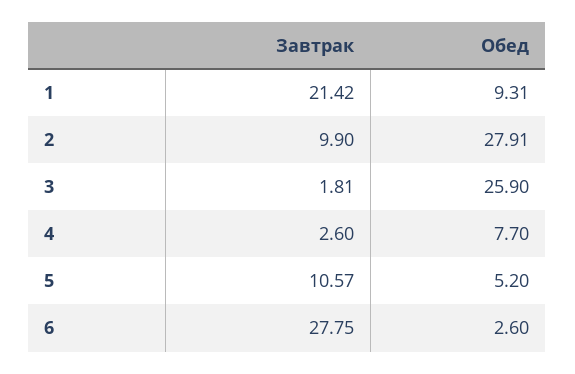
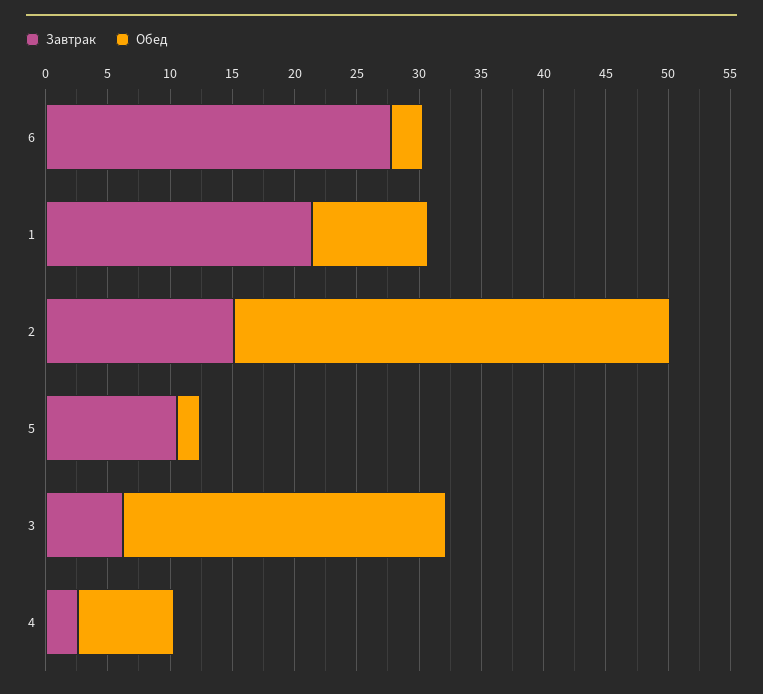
Завтрак, 2: 9.9 -> 15
Обед, 2: 27.91 -> 35
Завтрак, 3: 1.81 -> 6
Обед, 5: 5.2 -> 2

